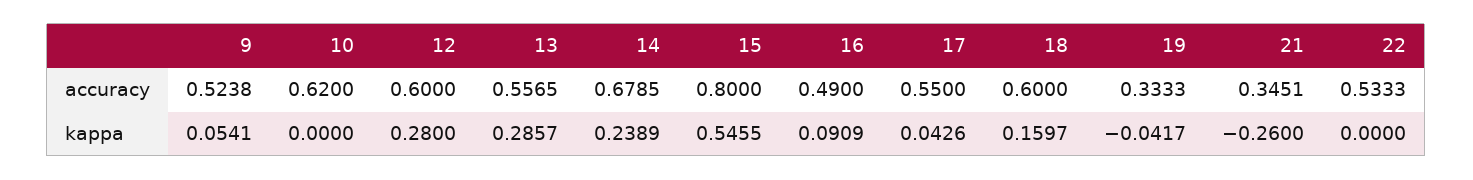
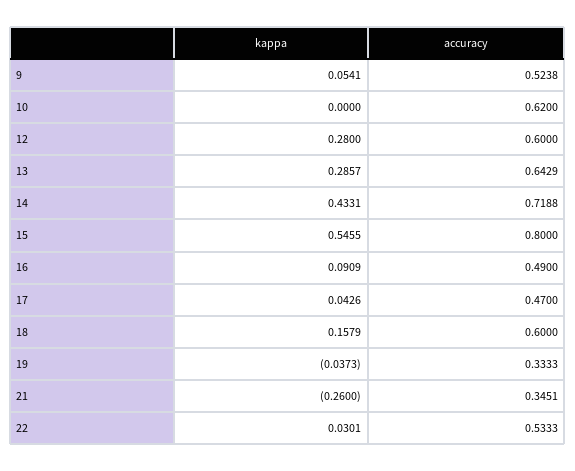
13, accuracy: 0.5565 -> 0.6429
14, accuracy: 0.6785 -> 0.7188
17, accuracy: 0.55 -> 0.47
14, kappa: 0.2389 -> 0.4331
18, kappa: 0.1597 -> 0.1579
19, kappa: -0.0417 -> -0.0373
22, kappa: 0 -> 0.0301

